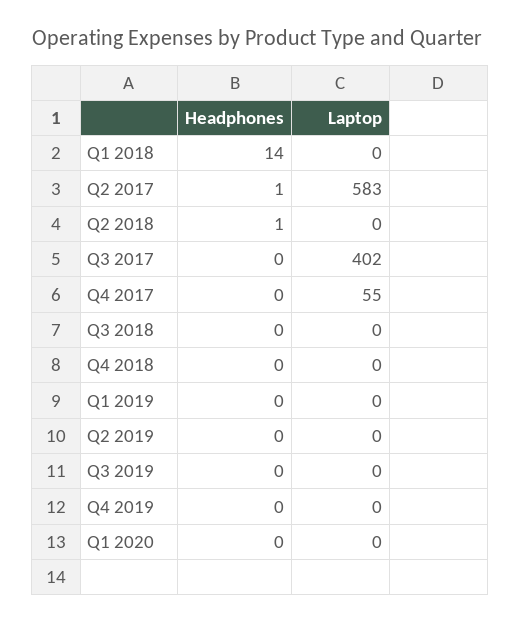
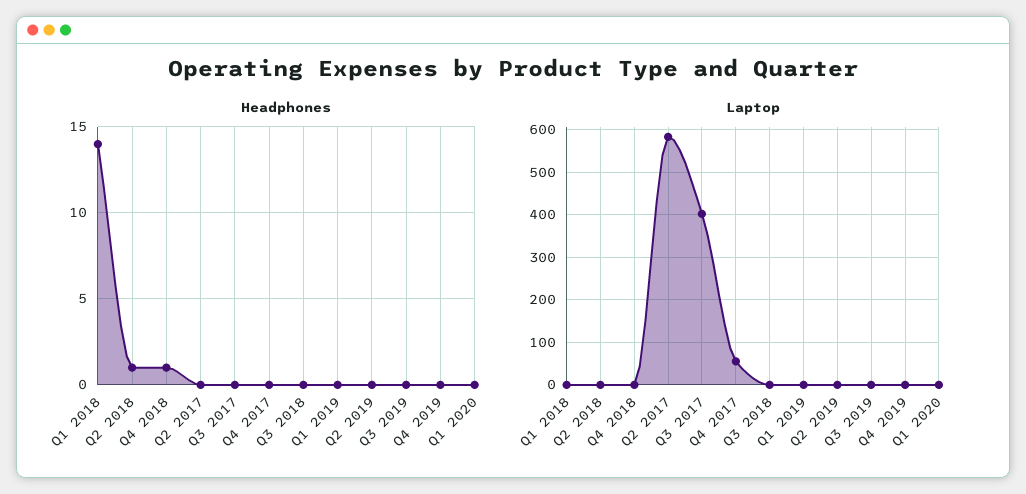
Headphones, Q2 2017: 1 -> 0
Headphones, Q4 2018: 0 -> 1

